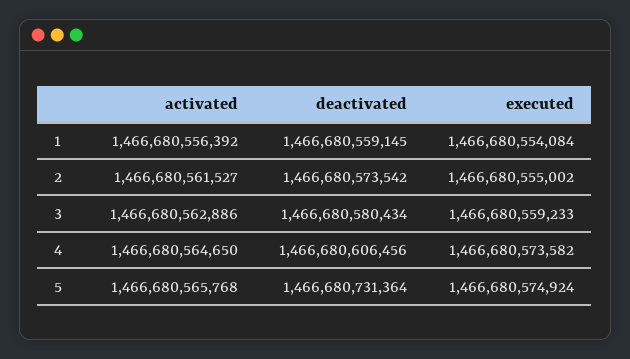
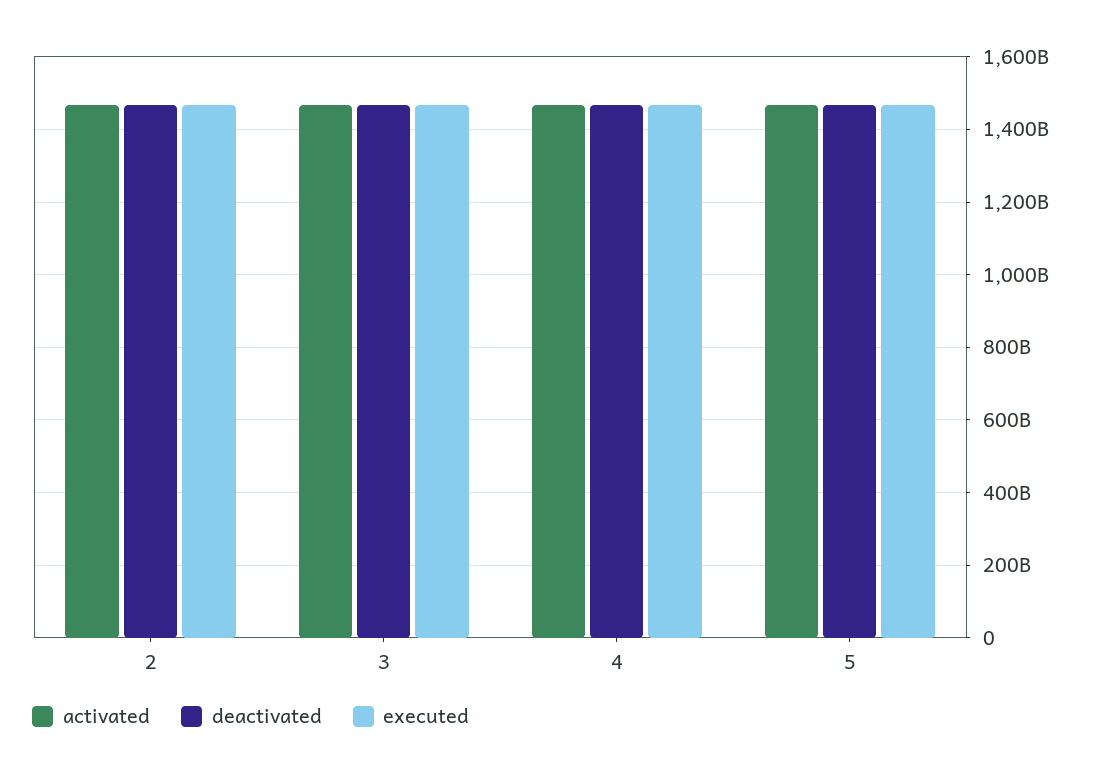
activated, 1: 1466680556392 -> none
deactivated, 1: 1466680559145 -> none
executed, 1: 1466680554084 -> none

